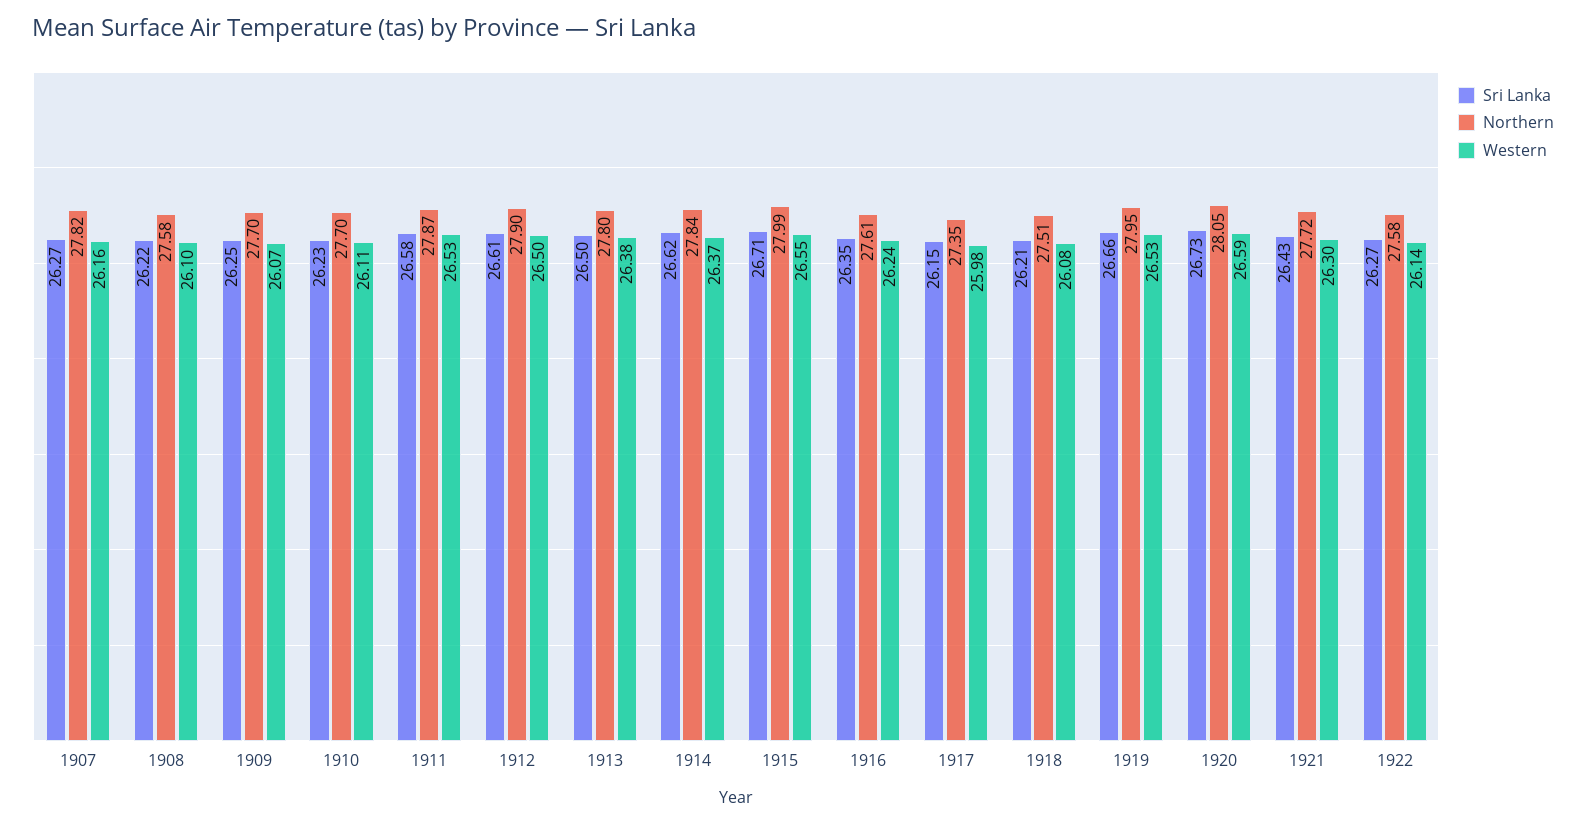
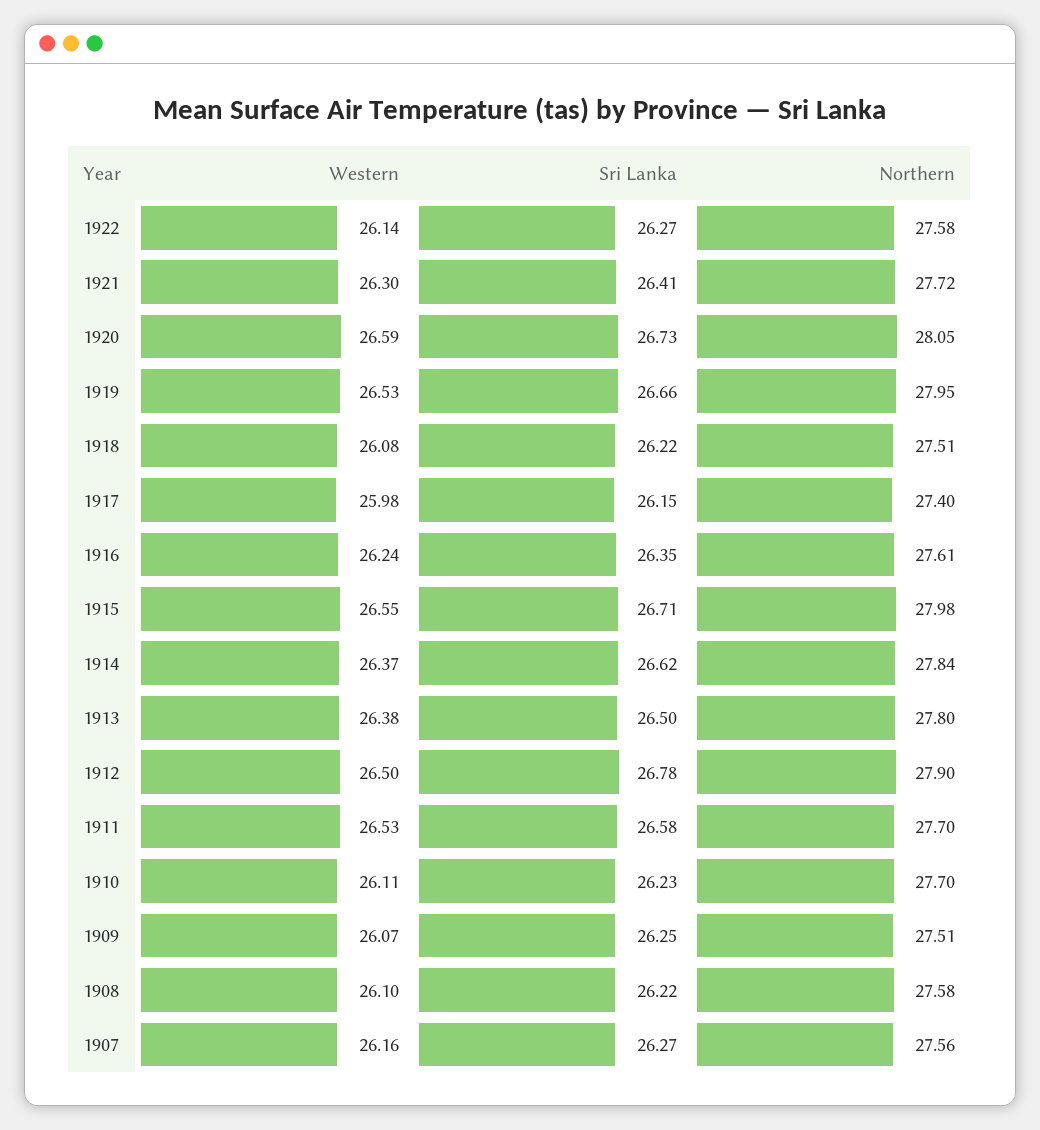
Northern, 1907: 27.82 -> 27.56
Northern, 1909: 27.7 -> 27.51
Northern, 1911: 27.87 -> 27.7
Sri Lanka, 1912: 26.61 -> 26.78
Northern, 1915: 27.99 -> 27.98
Northern, 1917: 27.35 -> 27.4
Sri Lanka, 1918: 26.21 -> 26.22
Sri Lanka, 1921: 26.43 -> 26.41

